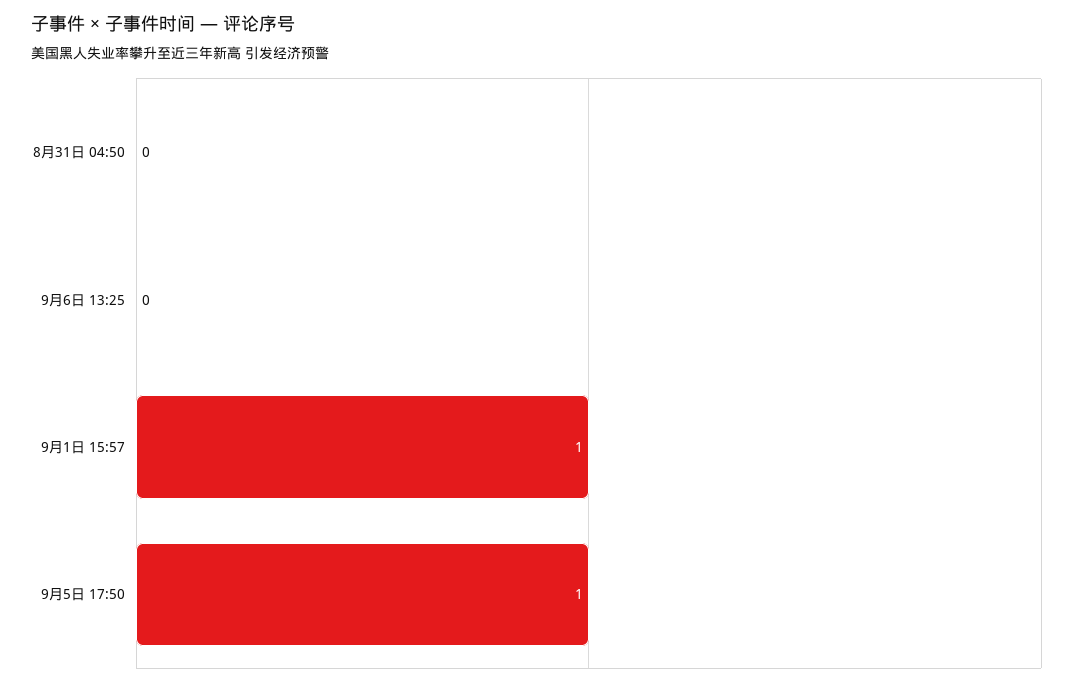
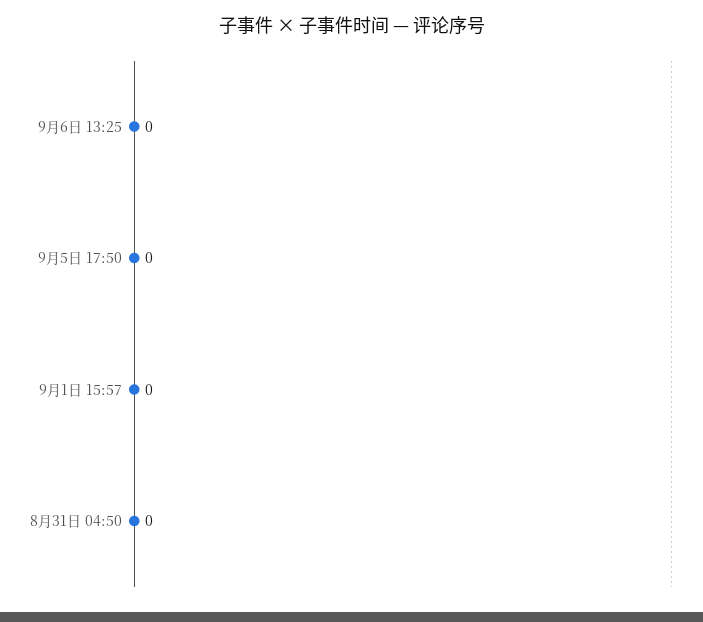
9月1日 15:57: 1 -> 0
9月5日 17:50: 1 -> 0

